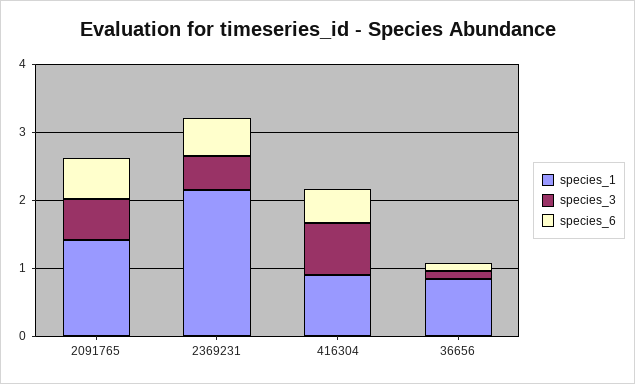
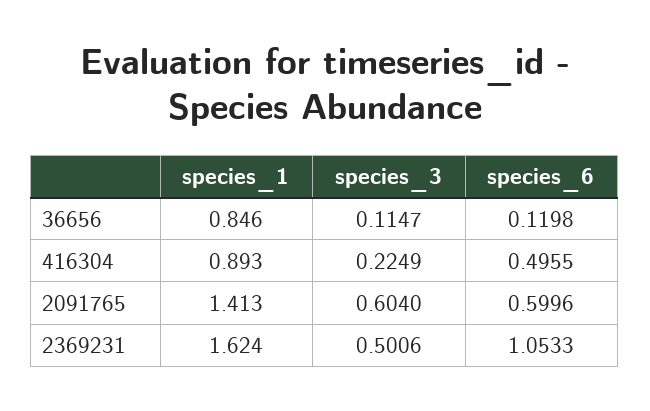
species_1, 2369231: 2.2 -> 1.624
species_6, 2369231: 0.6 -> 1.0533
species_3, 416304: 0.8 -> 0.2249

